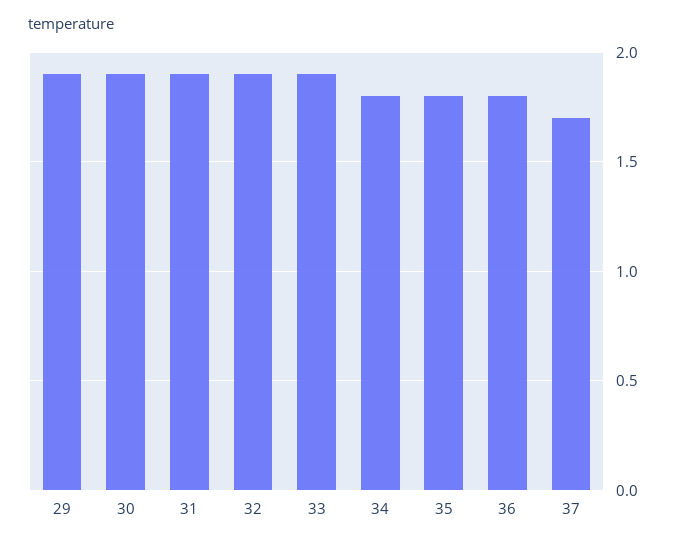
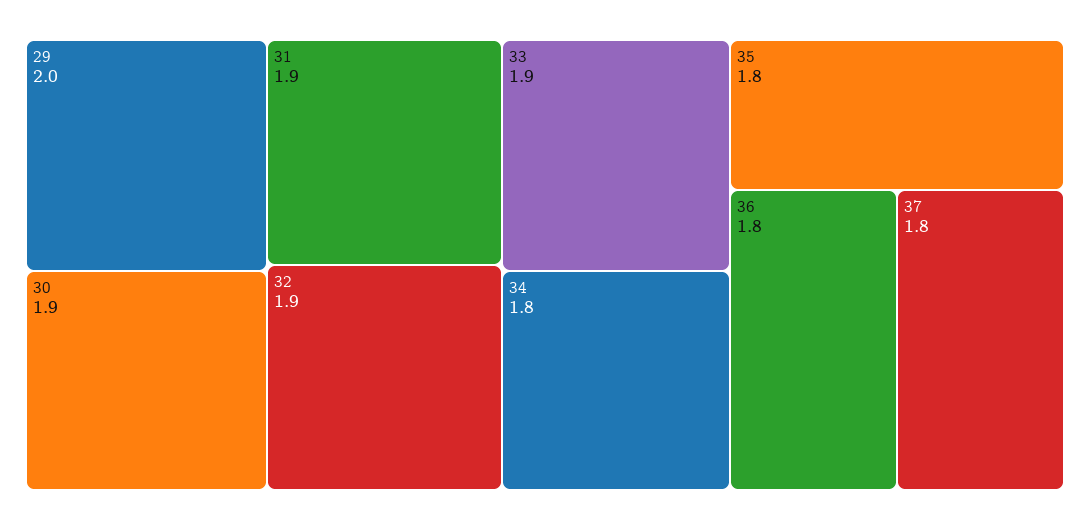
29: 1.9 -> 2
37: 1.7 -> 1.8

